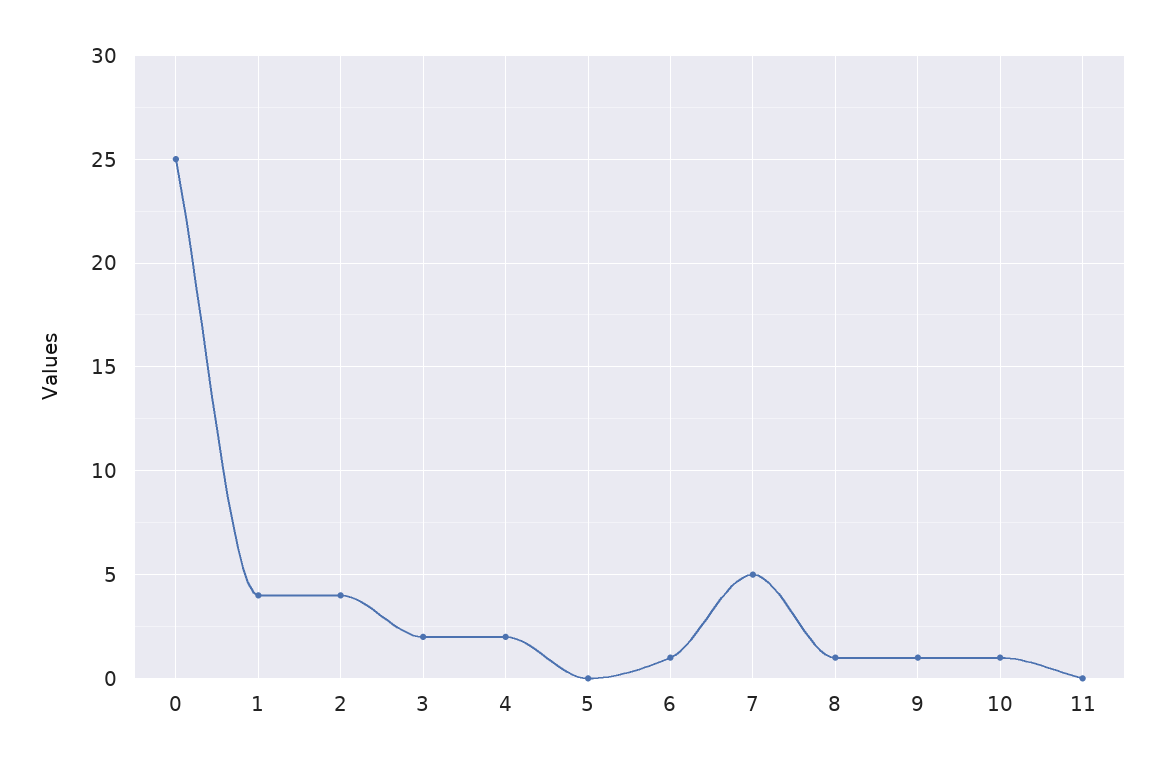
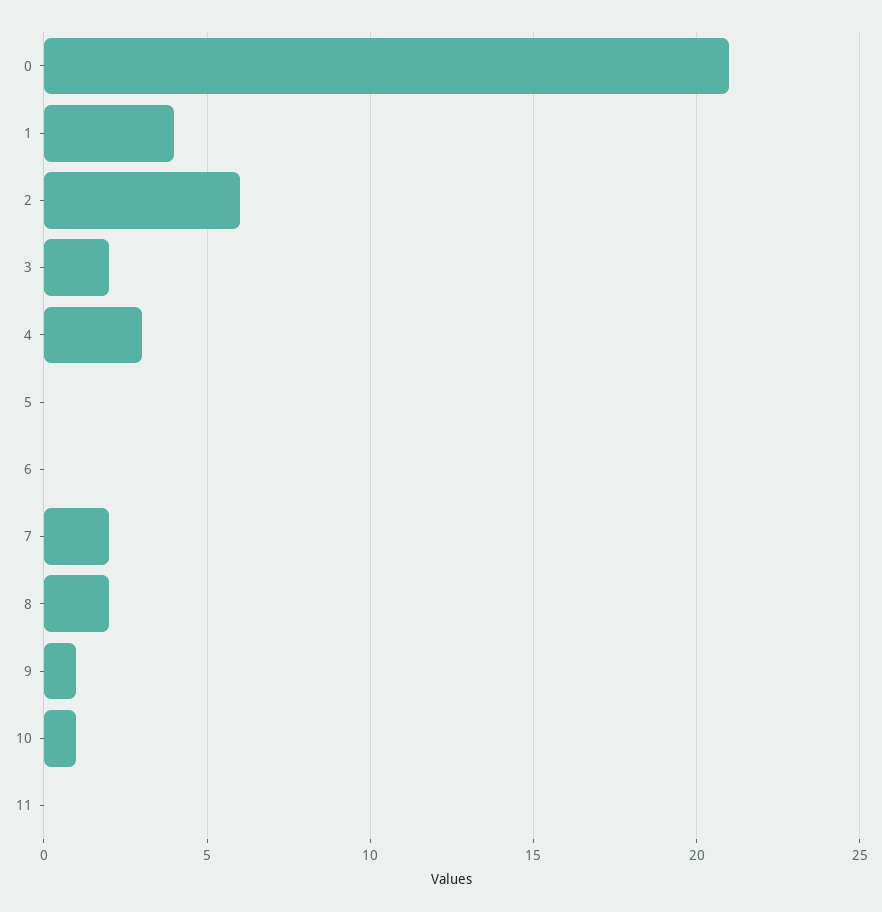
0: 25 -> 21
2: 4 -> 6
4: 2 -> 3
6: 1 -> 0
7: 5 -> 2
8: 1 -> 2

